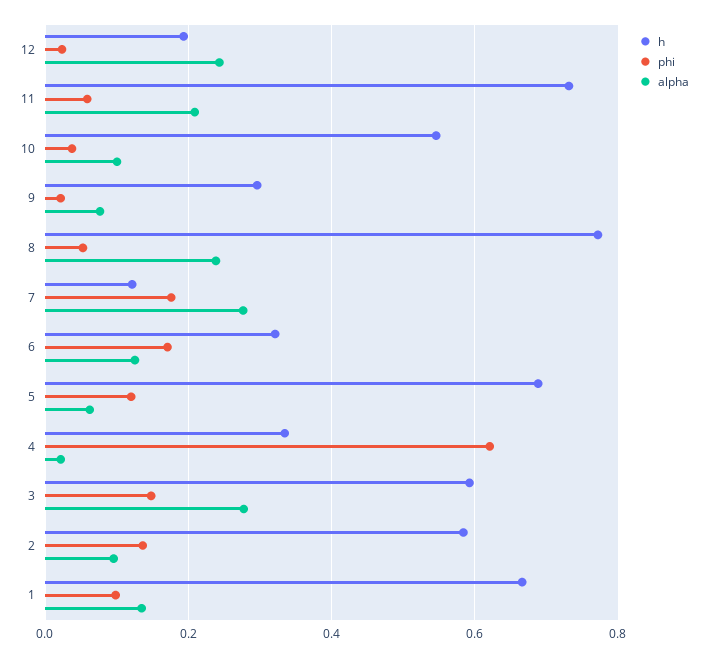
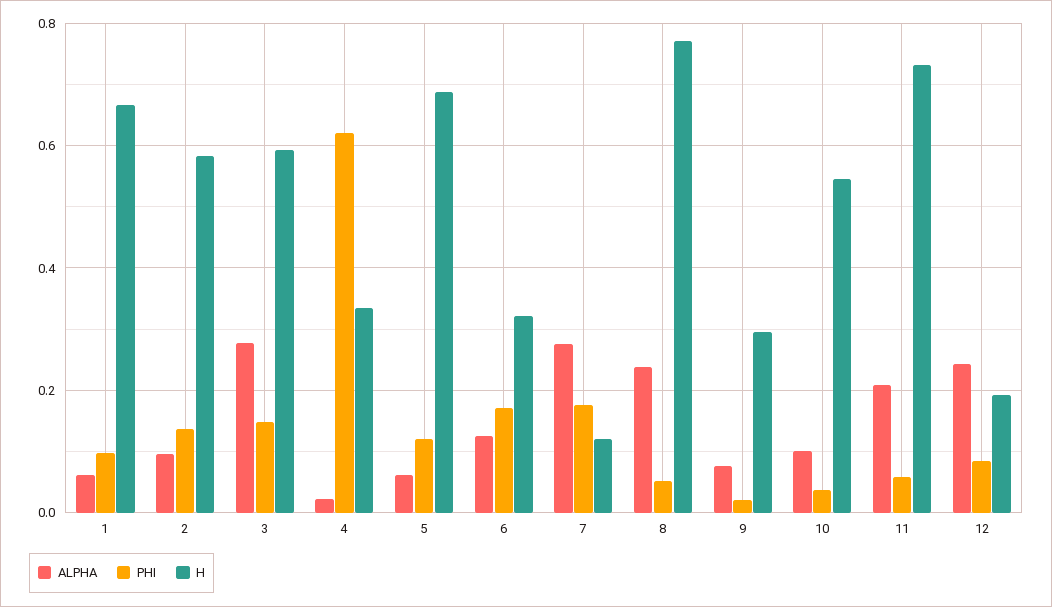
phi, 12: 0.02 -> 0.08
alpha, 1: 0.14 -> 0.06

